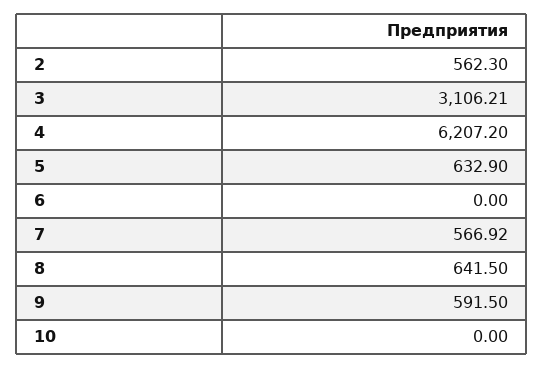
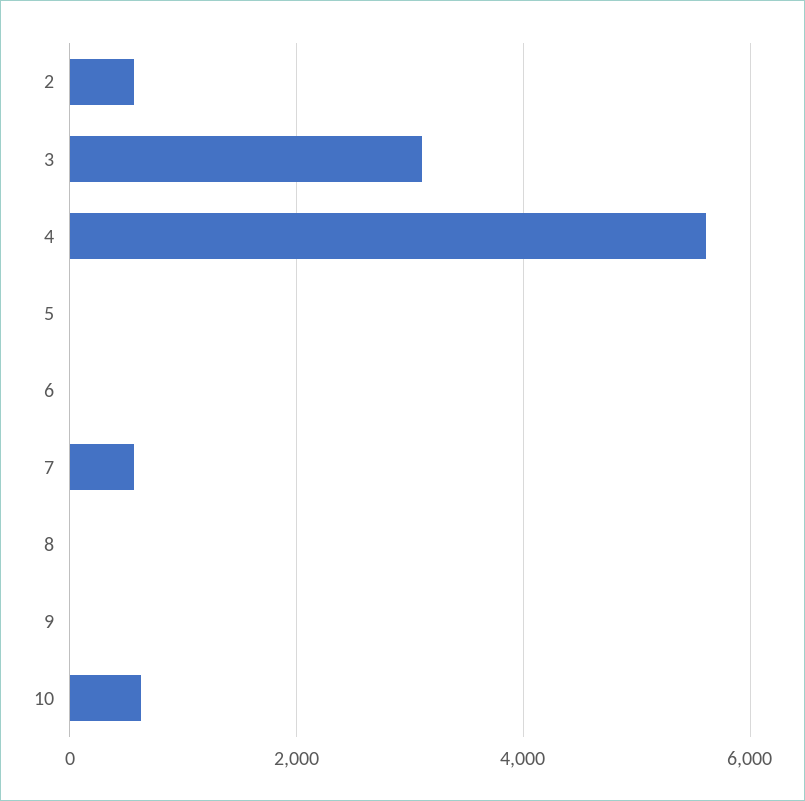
4: 6207.2 -> 5600
5: 632.9 -> 0
8: 641.5 -> 0
9: 591.5 -> 0
10: 0 -> 600

